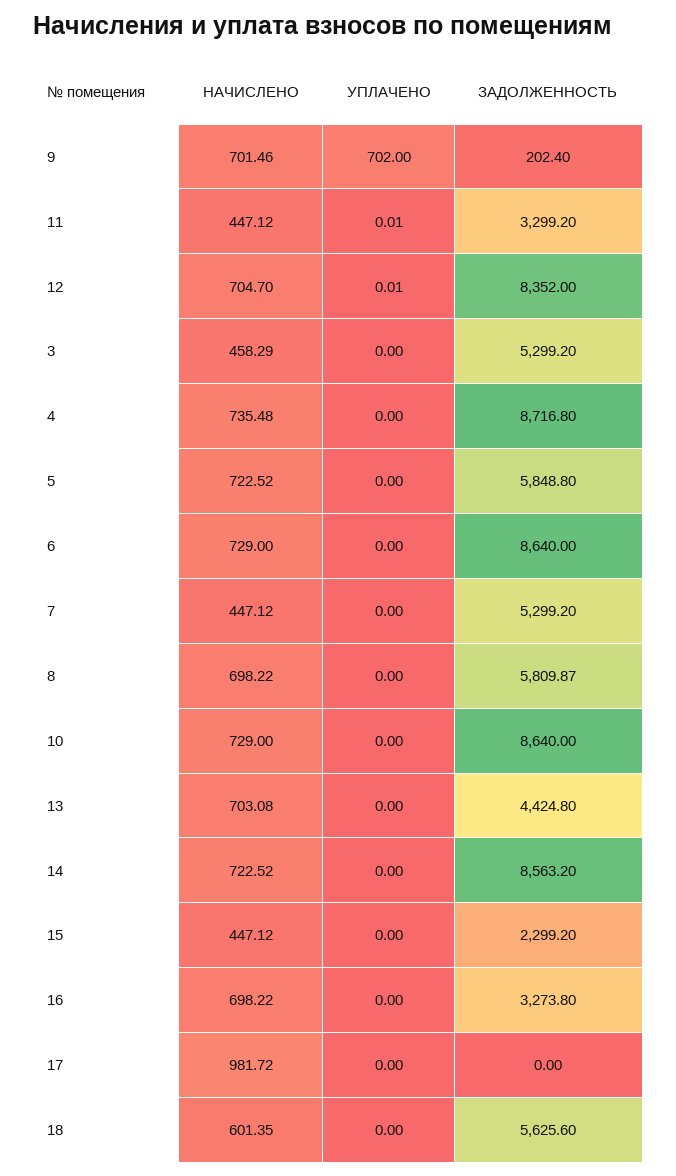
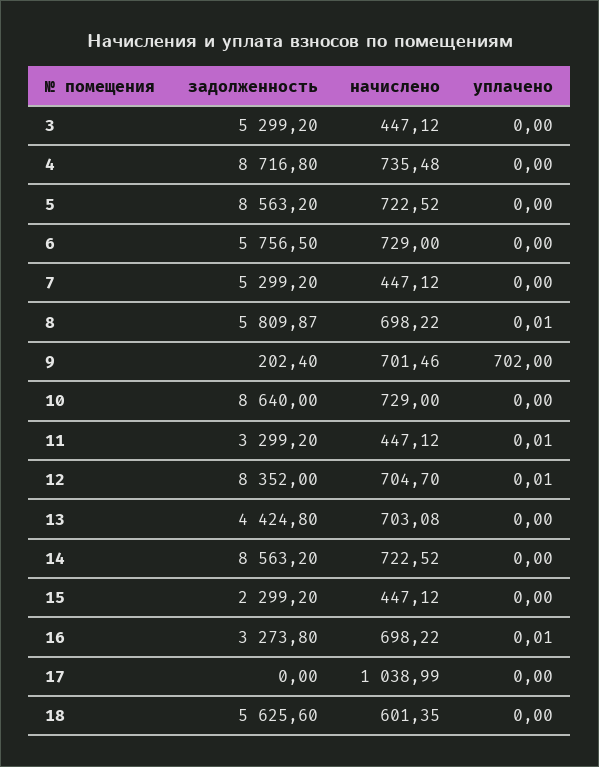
НАЧИСЛЕНО, 3: 458.29 -> 447.12
ЗАДОЛЖЕННОСТЬ, 5: 5848.8 -> 8563.2
ЗАДОЛЖЕННОСТЬ, 6: 8640 -> 5756.5
УПЛАЧЕНО, 8: 0 -> 0.01
УПЛАЧЕНО, 16: 0 -> 0.01
НАЧИСЛЕНО, 17: 981.72 -> 1038.99

